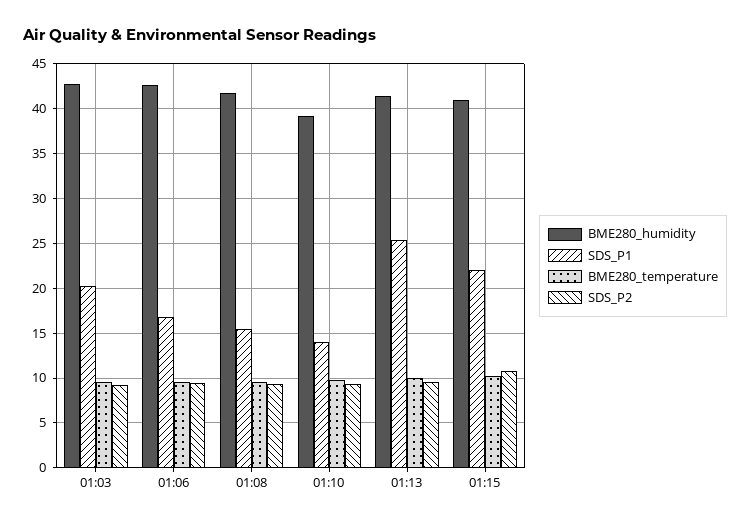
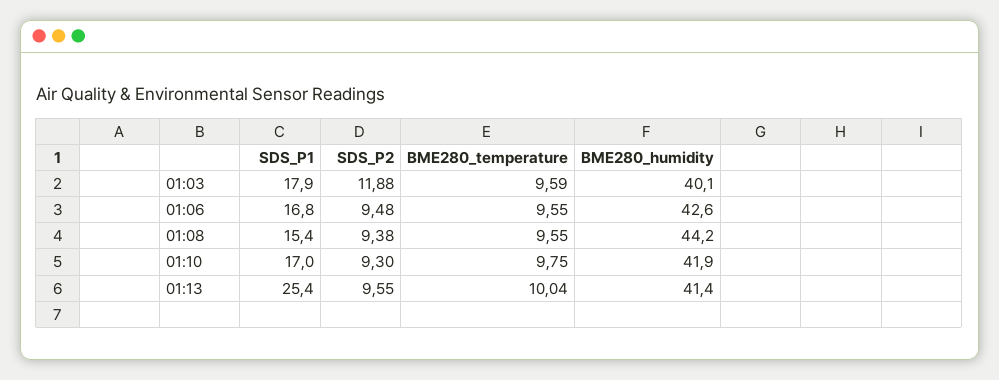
BME280_humidity, 01:03: 43 -> 40.1
SDS_P1, 01:03: 20 -> 17.9
SDS_P2, 01:03: 9 -> 11.88
BME280_humidity, 01:08: 42 -> 44.2
BME280_humidity, 01:10: 39 -> 41.9
SDS_P1, 01:10: 14 -> 17
BME280_humidity, 01:15: 41 -> none
SDS_P1, 01:15: 22 -> none
BME280_temperature, 01:15: 10 -> none
SDS_P2, 01:15: 11 -> none

